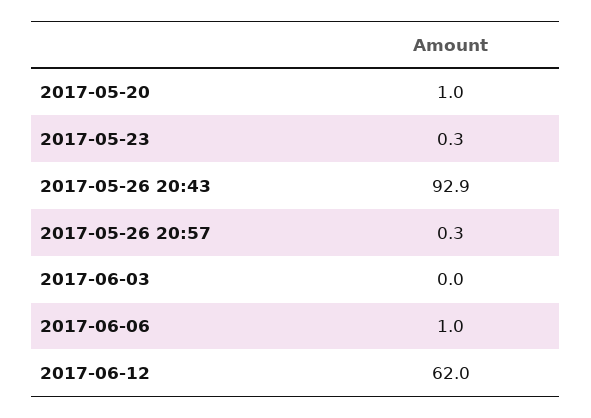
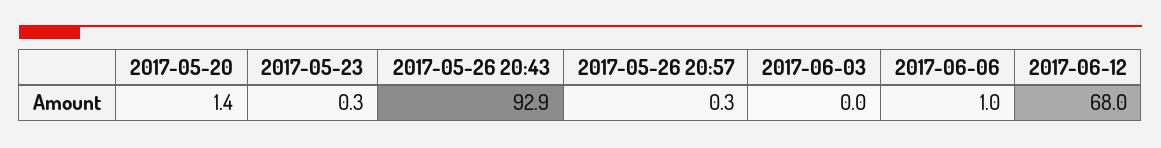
2017-05-20: 1 -> 1.4
2017-06-12: 62 -> 68

